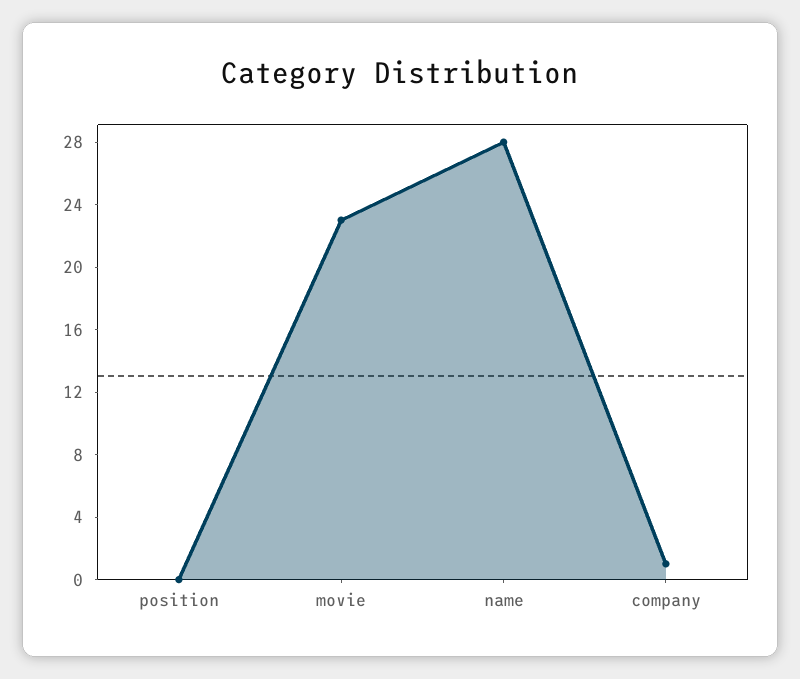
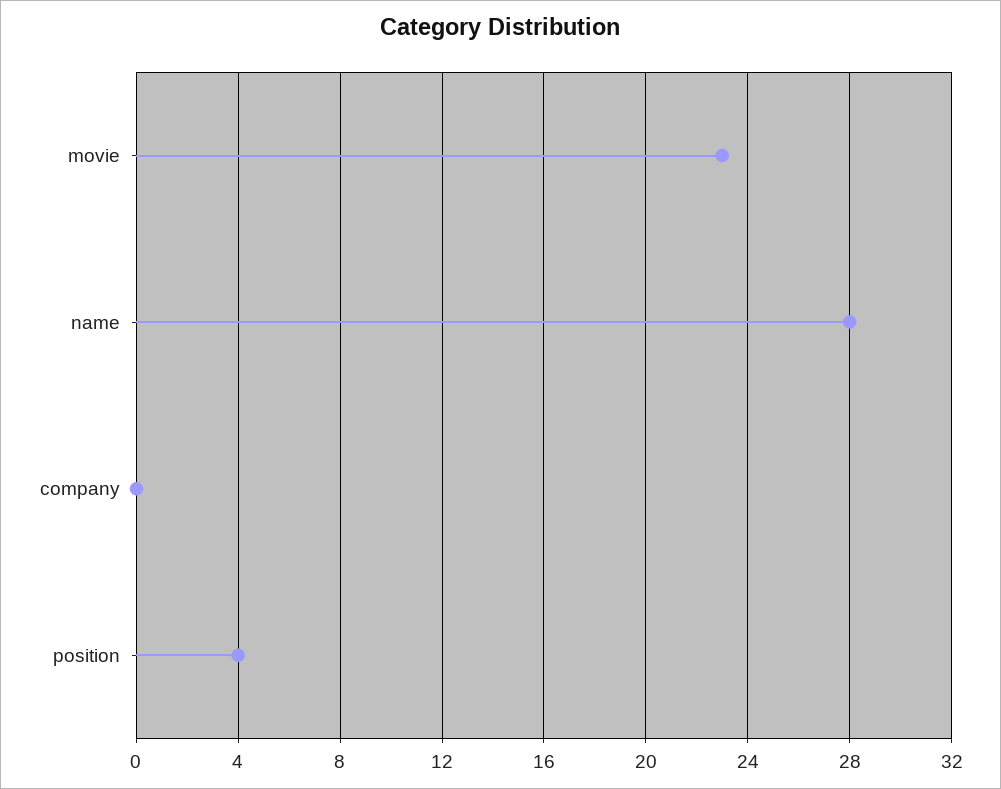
position: 0 -> 4
company: 1 -> 0

